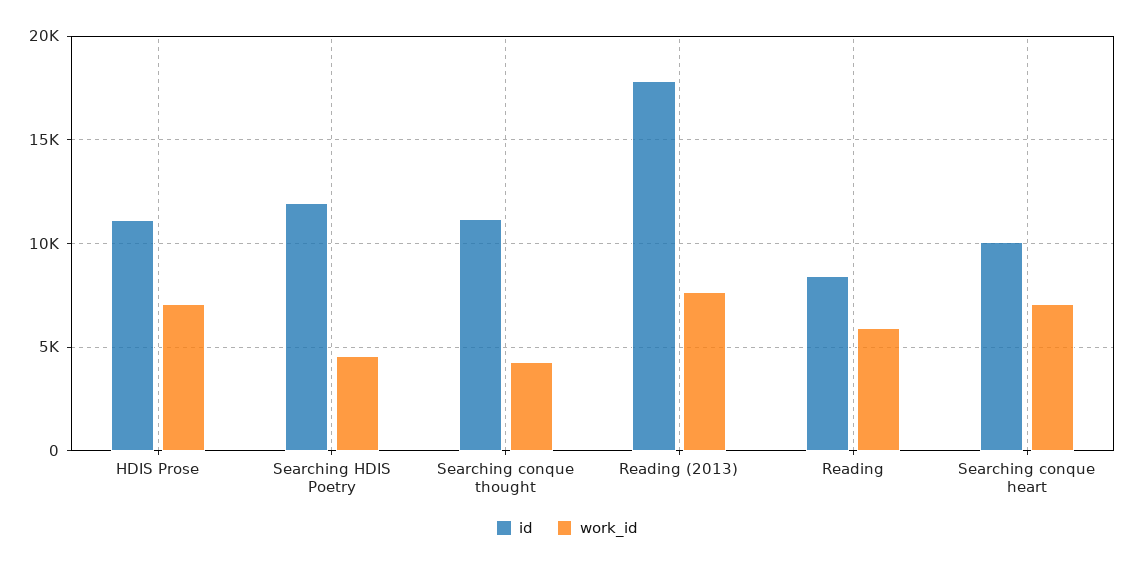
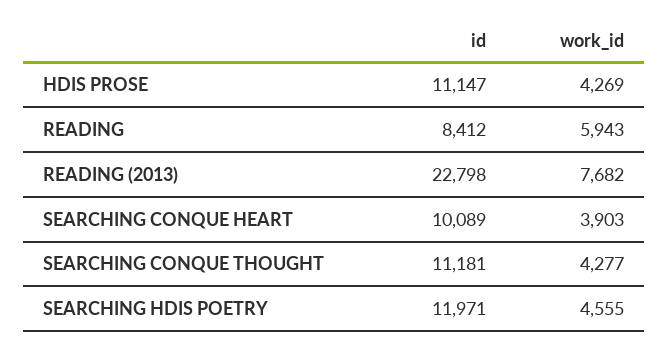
work_id, HDIS Prose: 7000 -> 4269
id, Reading (2013): 18000 -> 22798
work_id, Searching conque heart: 7000 -> 3903

